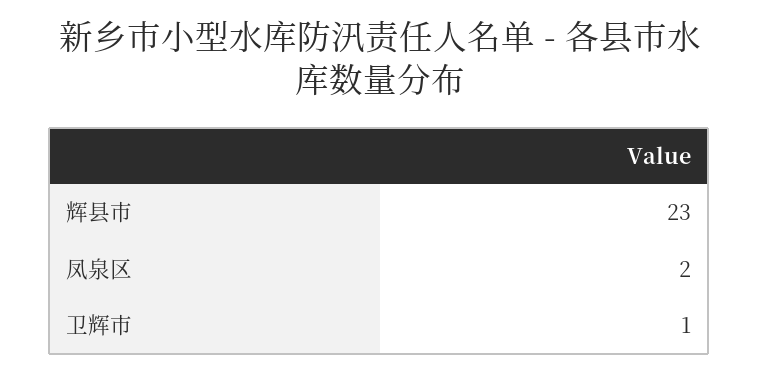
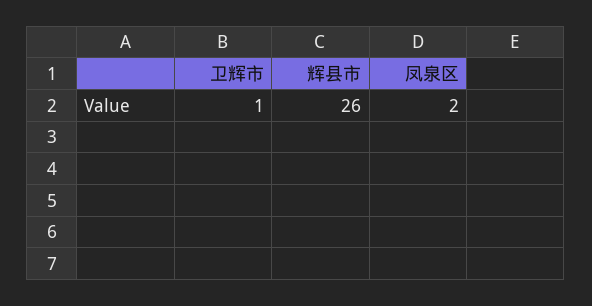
辉县市: 23 -> 26

